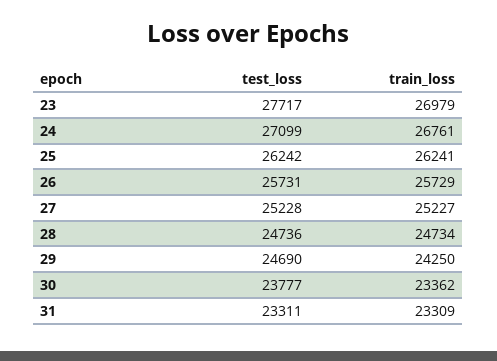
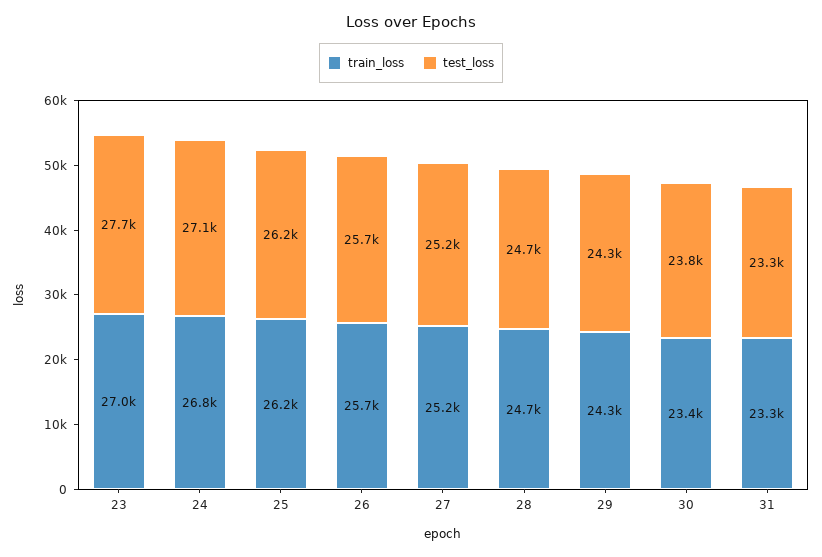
test_loss, 29: 24690 -> 24300

